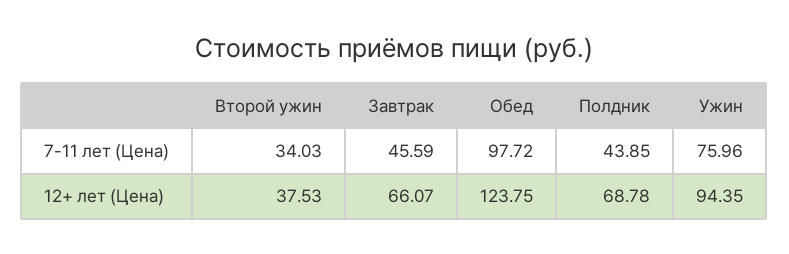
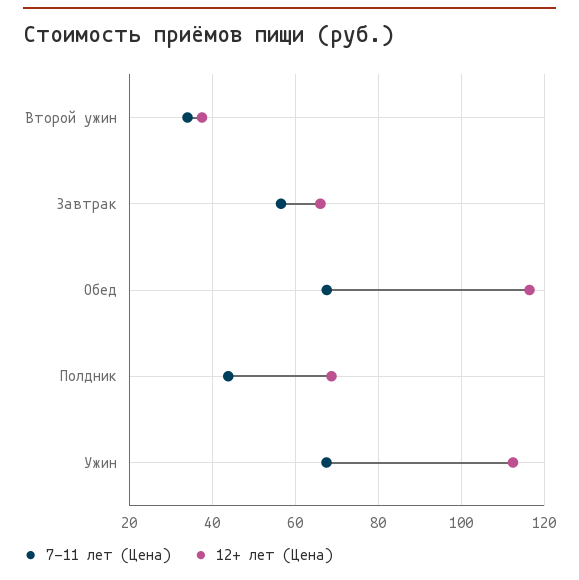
7-11 лет (Цена), Завтрак: 45.59 -> 56
7-11 лет (Цена), Обед: 97.72 -> 68
7-11 лет (Цена), Ужин: 75.96 -> 68
12+ лет (Цена), Обед: 123.75 -> 116
12+ лет (Цена), Ужин: 94.35 -> 112

